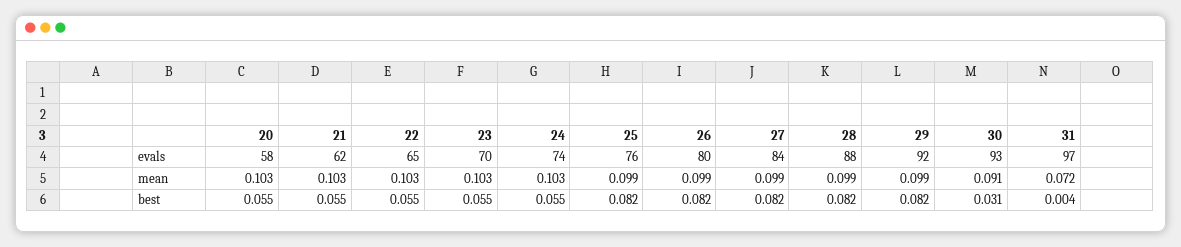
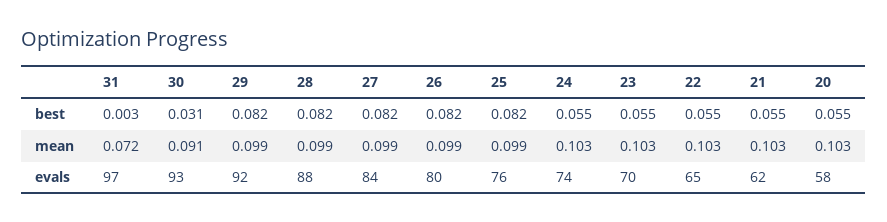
31, best: 0.004 -> 0.003

